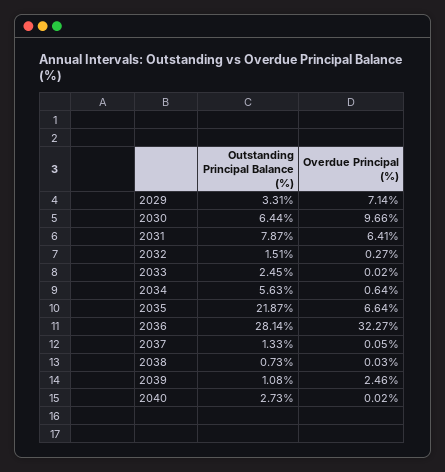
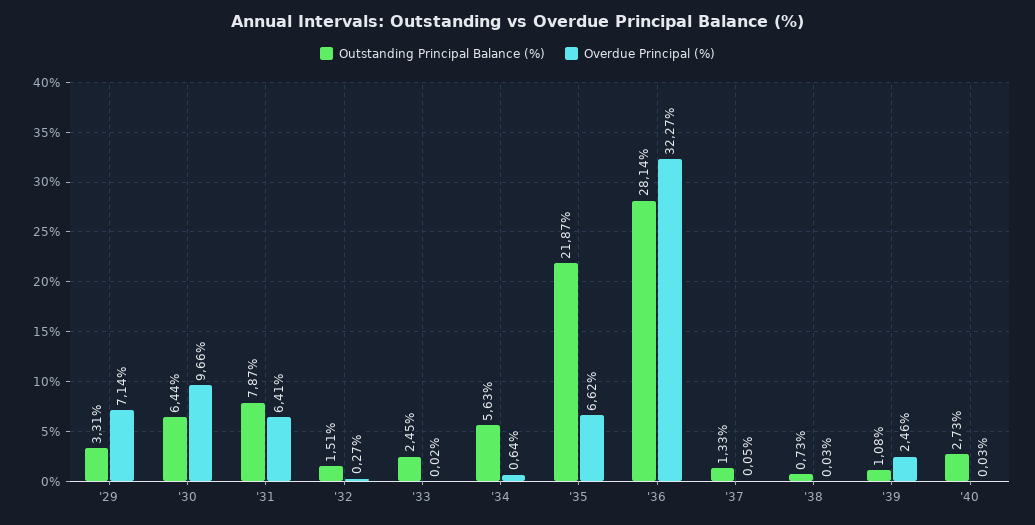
Overdue Principal (%), 2035: 6.64 -> 6.62
Overdue Principal (%), 2040: 0.02 -> 0.03

